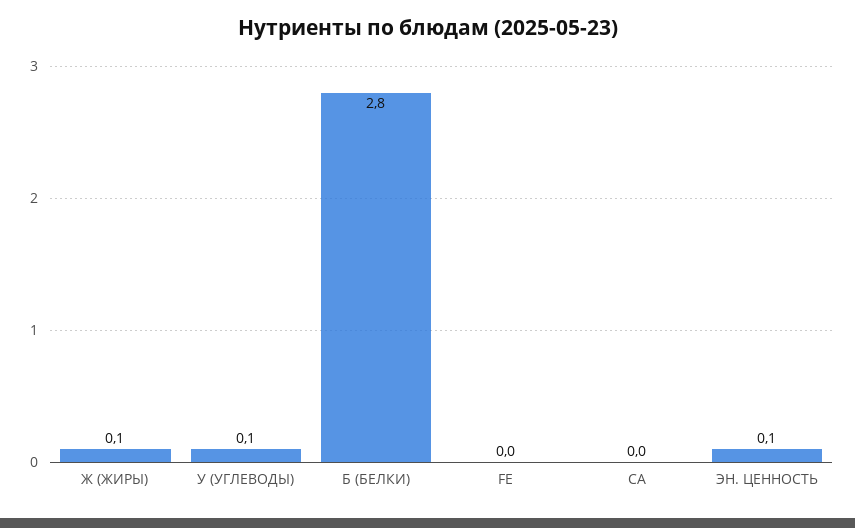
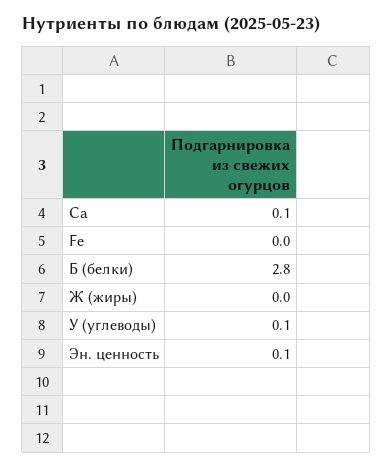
Ж (ЖИРЫ): 0.1 -> 0
CA: 0 -> 0.1

